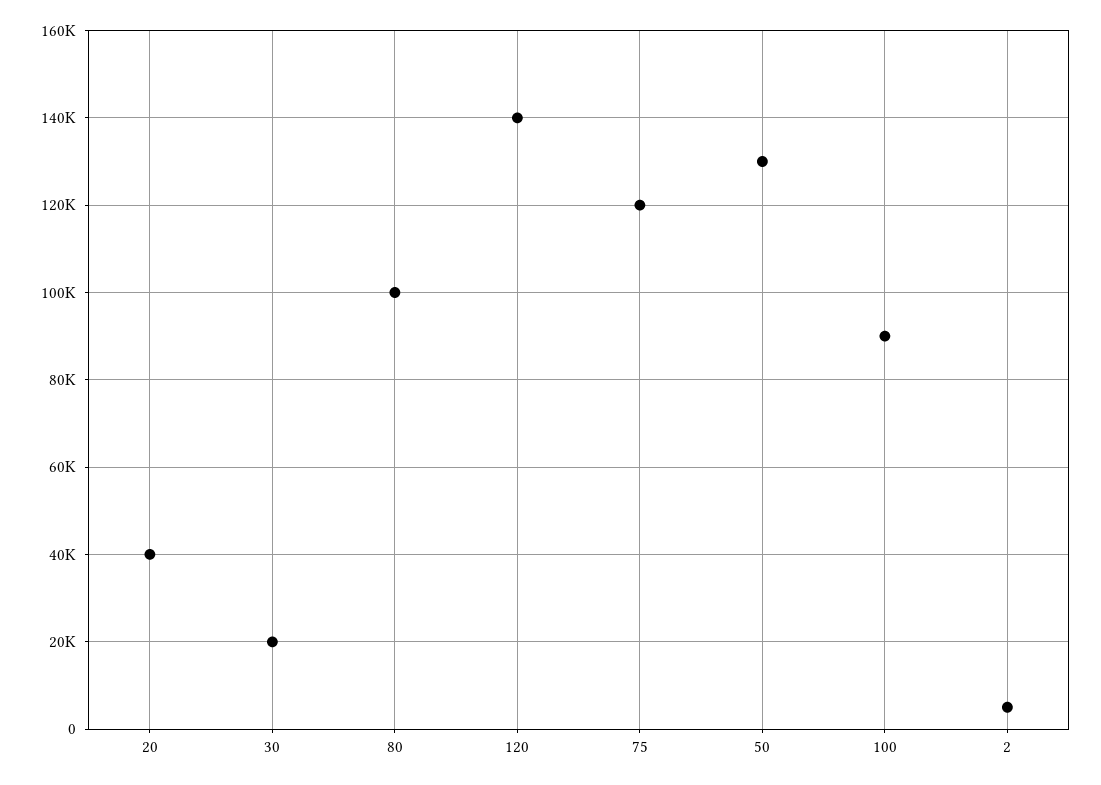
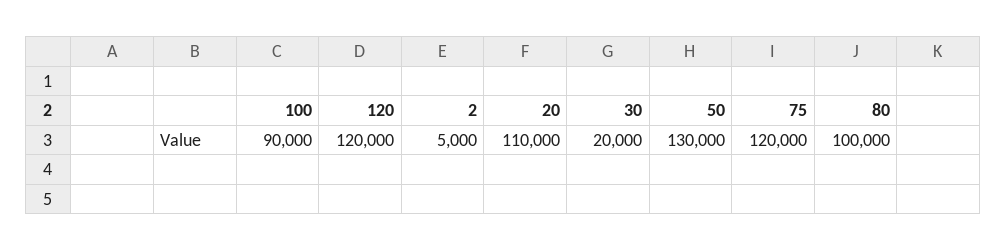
20: 40000 -> 110000
120: 140000 -> 120000

